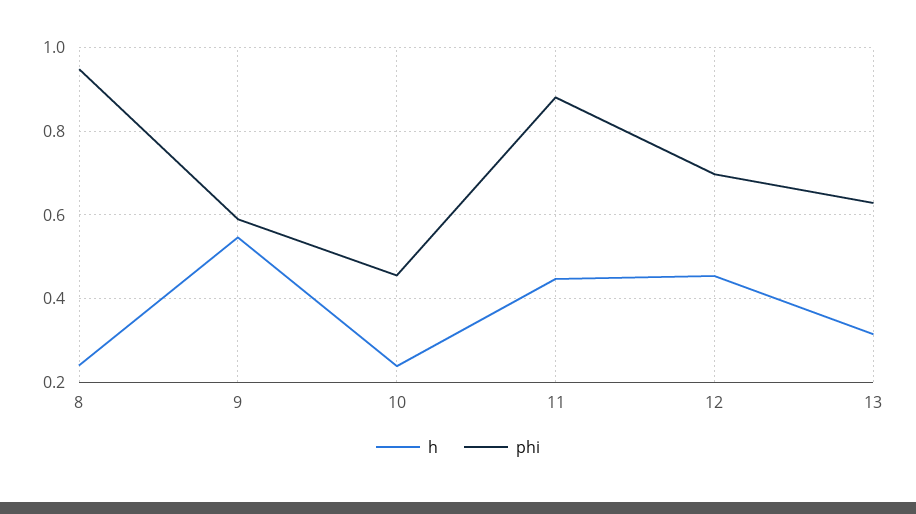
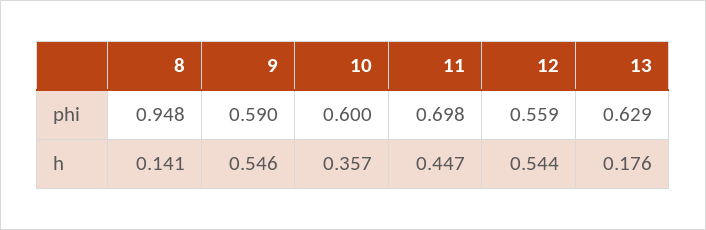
h, 8: 0.24 -> 0.141
h, 10: 0.24 -> 0.357
phi, 10: 0.46 -> 0.6
phi, 11: 0.88 -> 0.698
h, 12: 0.46 -> 0.544
phi, 12: 0.7 -> 0.559
h, 13: 0.32 -> 0.176

